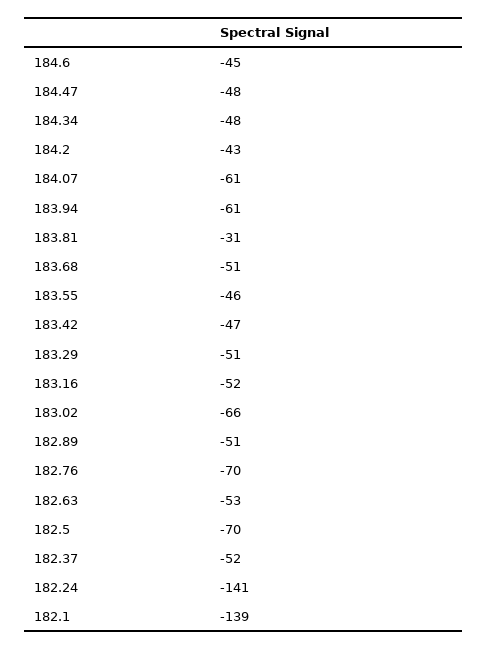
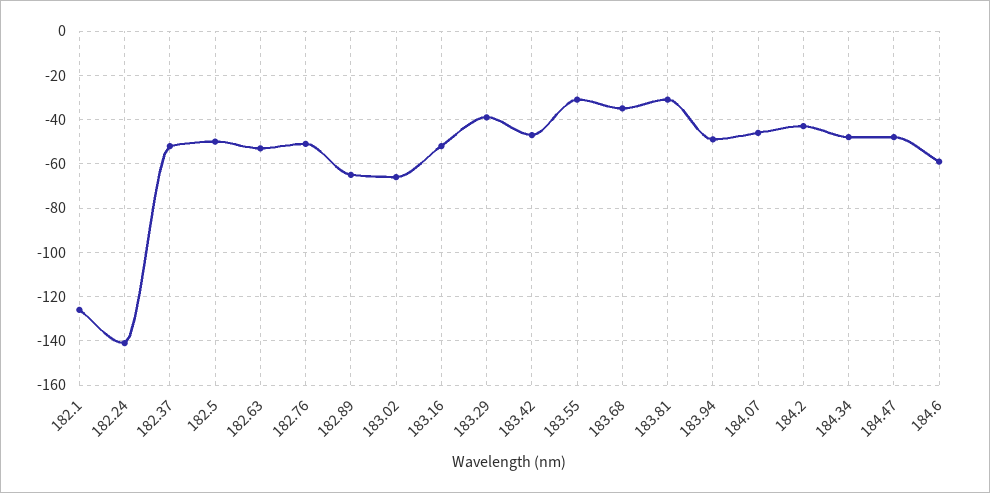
184.6: -45 -> -60
184.07: -61 -> -45
183.94: -61 -> -50
183.68: -51 -> -35
183.55: -46 -> -30
183.29: -51 -> -40
182.89: -51 -> -65
182.76: -70 -> -50
182.5: -70 -> -50
182.1: -139 -> -125

